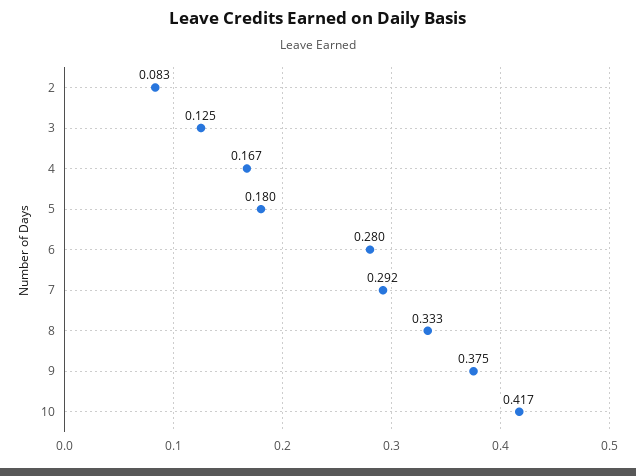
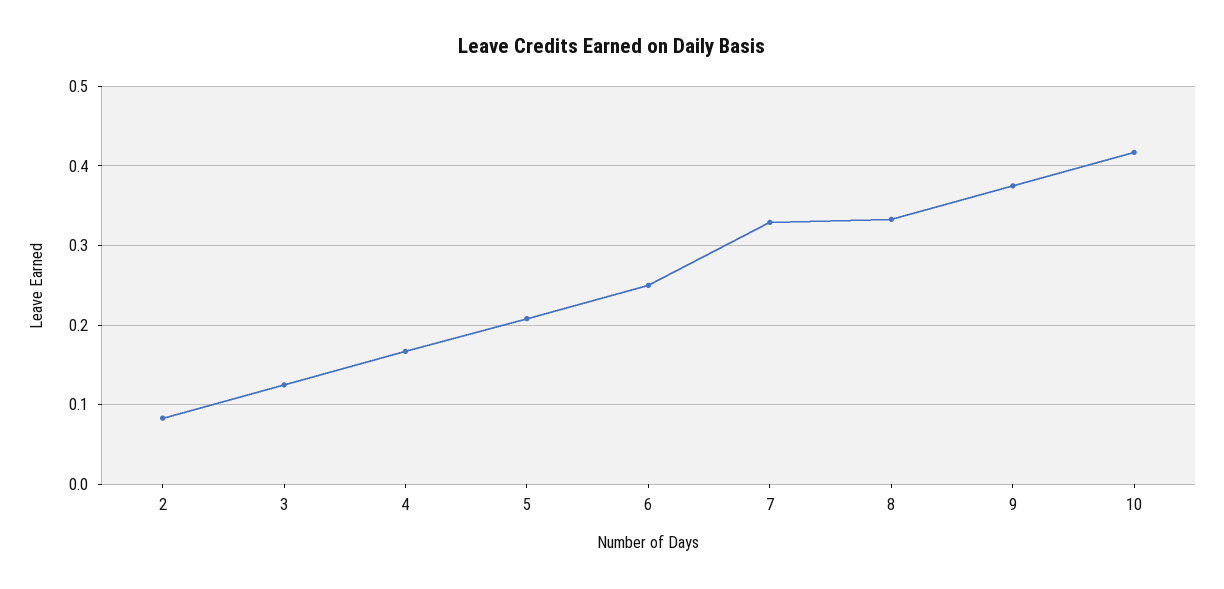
5: 0.18 -> 0.21
6: 0.28 -> 0.25
7: 0.292 -> 0.33

